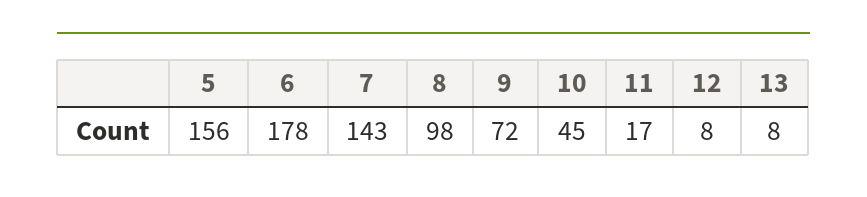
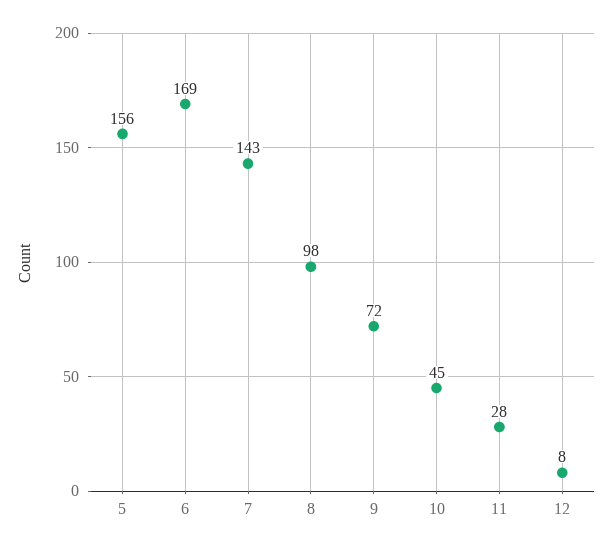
6: 178 -> 169
11: 17 -> 28
13: 8 -> none

